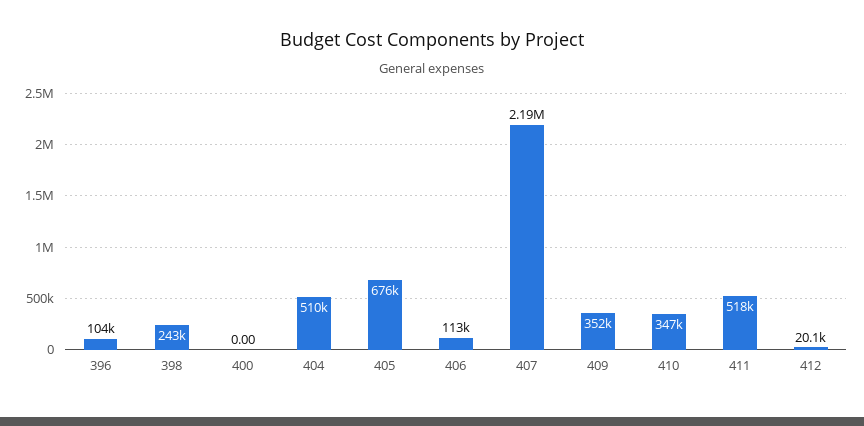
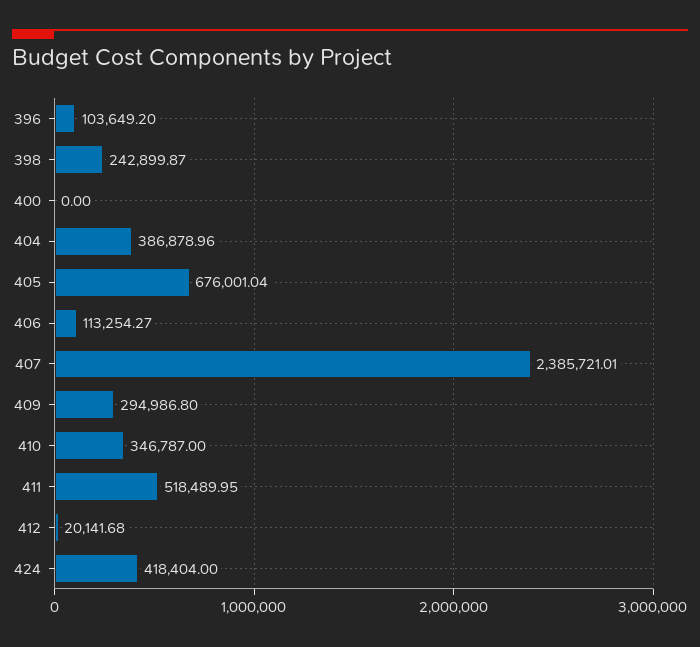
404: 510000 -> 386878.96
407: 2190000 -> 2385721.01
409: 352000 -> 294986.8
424: none -> 418404

